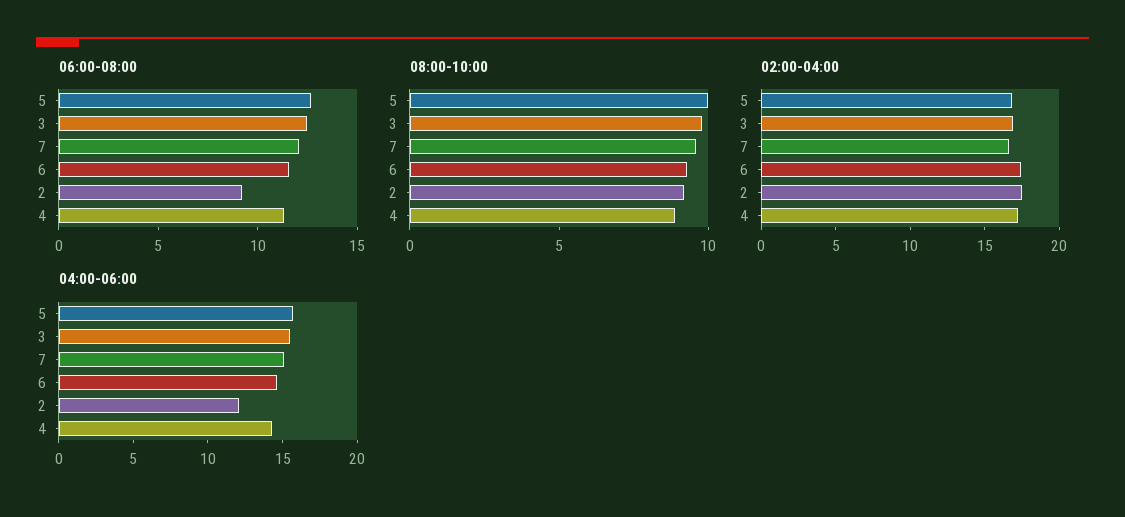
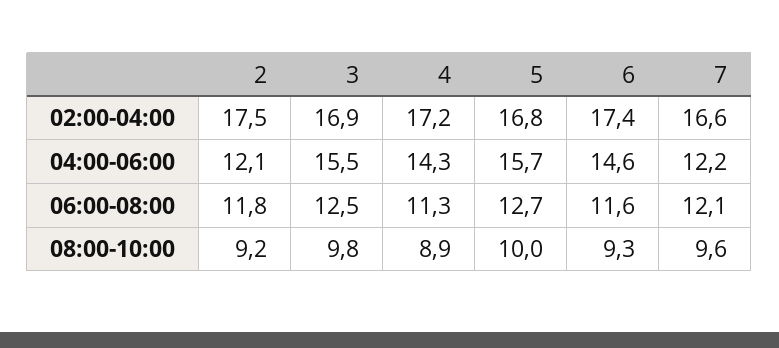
06:00-08:00, 2: 9 -> 11.8
04:00-06:00, 7: 15 -> 12.2

